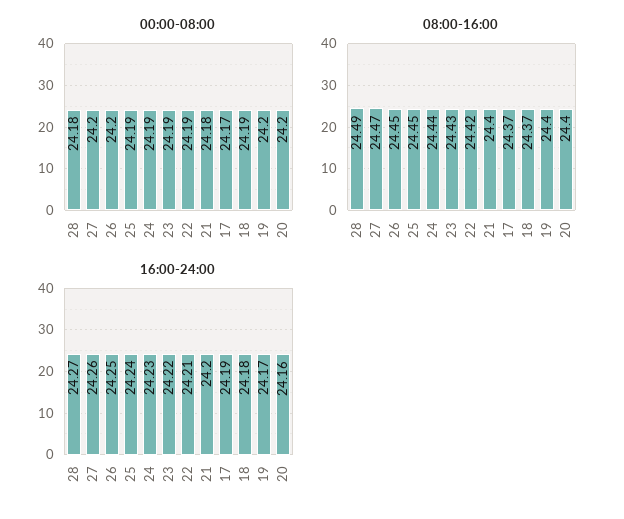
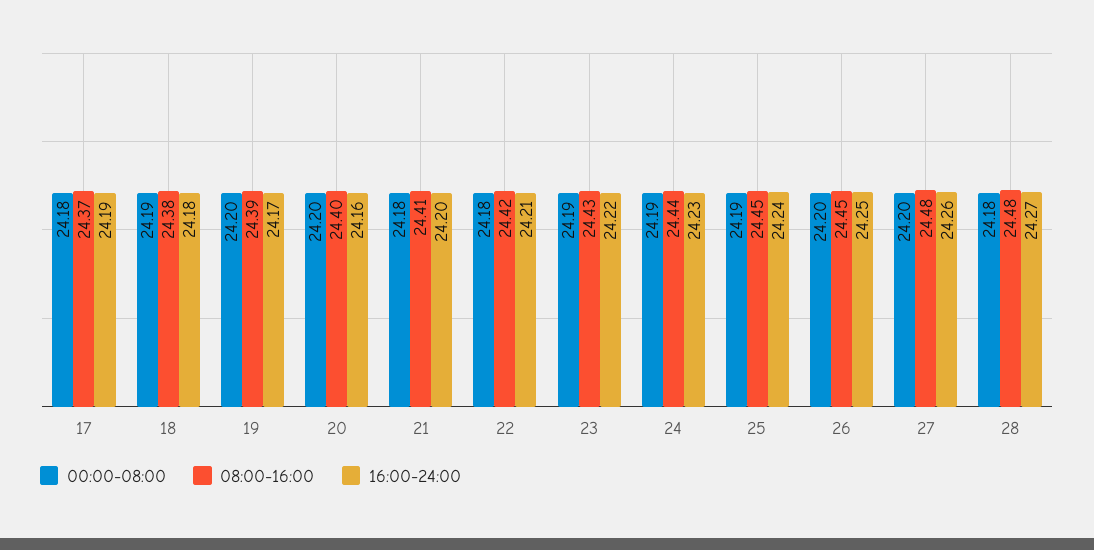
00:00-08:00, 22: 24.19 -> 24.18
00:00-08:00, 17: 24.17 -> 24.18
08:00-16:00, 28: 24.49 -> 24.48
08:00-16:00, 27: 24.47 -> 24.48
08:00-16:00, 21: 24.4 -> 24.41
08:00-16:00, 18: 24.37 -> 24.38
08:00-16:00, 19: 24.4 -> 24.39

